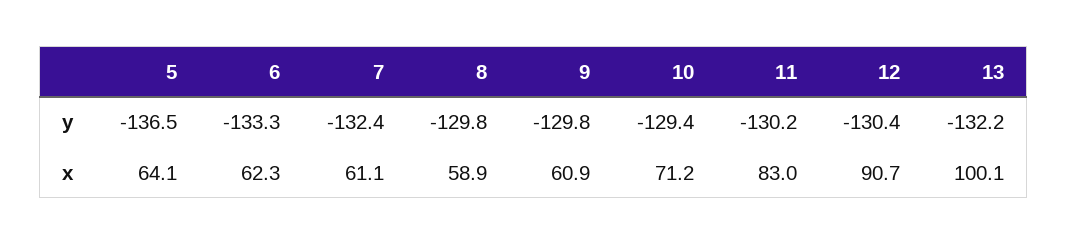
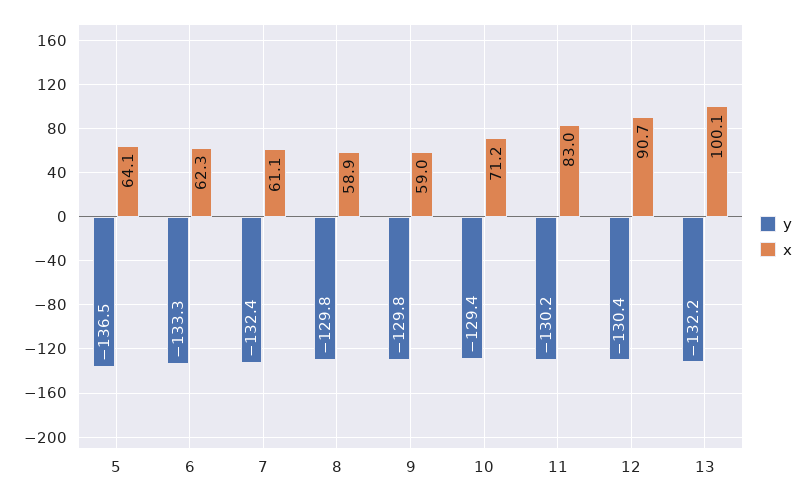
x, 9: 60.9 -> 59

